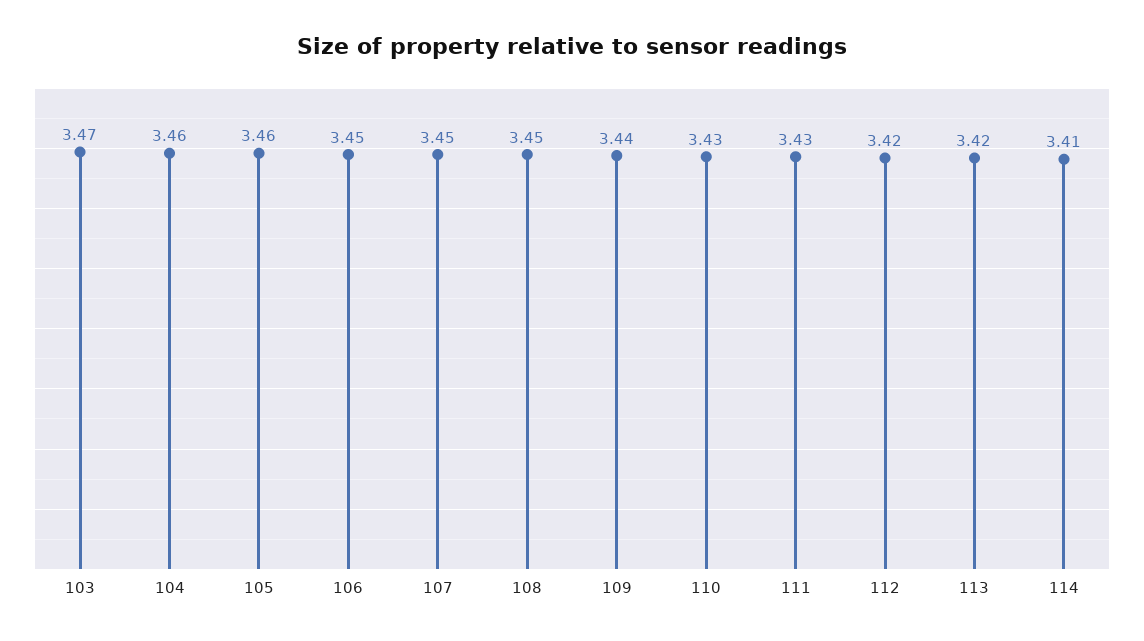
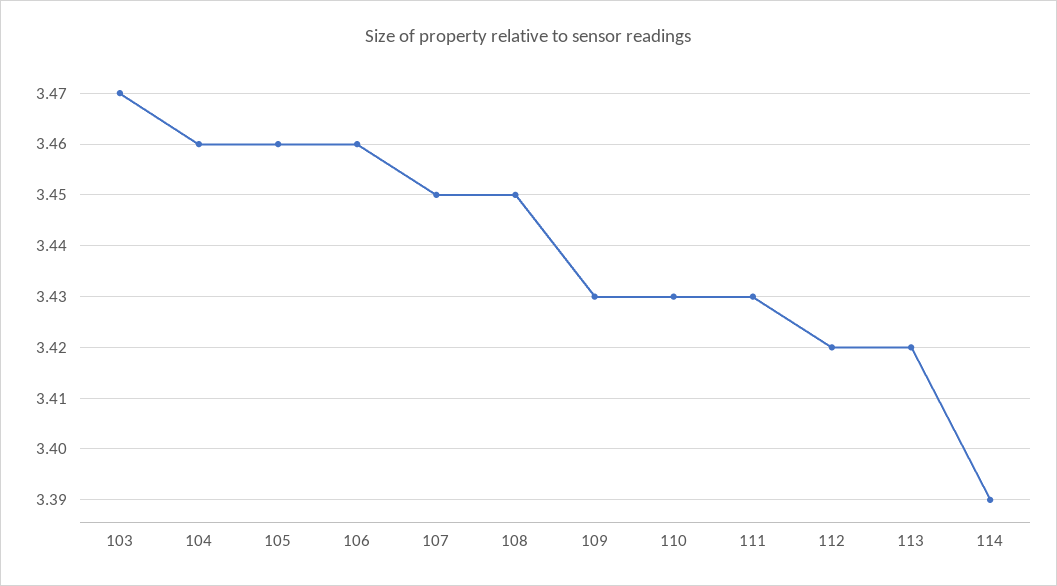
106: 3.45 -> 3.46
109: 3.44 -> 3.43
114: 3.41 -> 3.39

